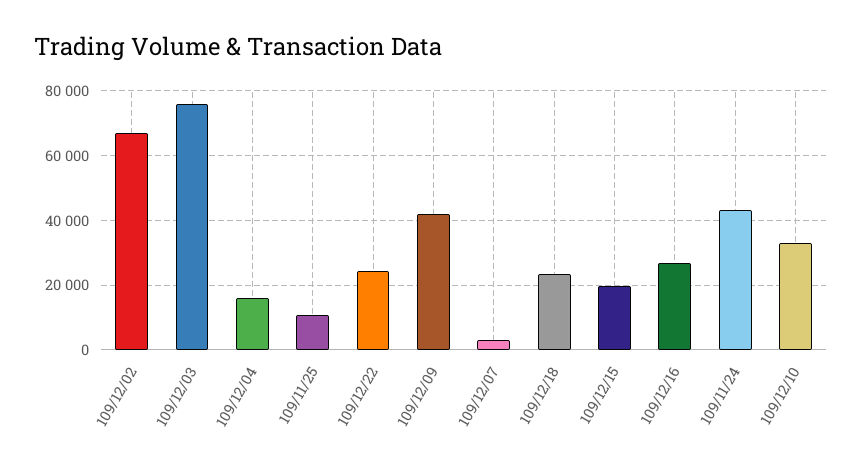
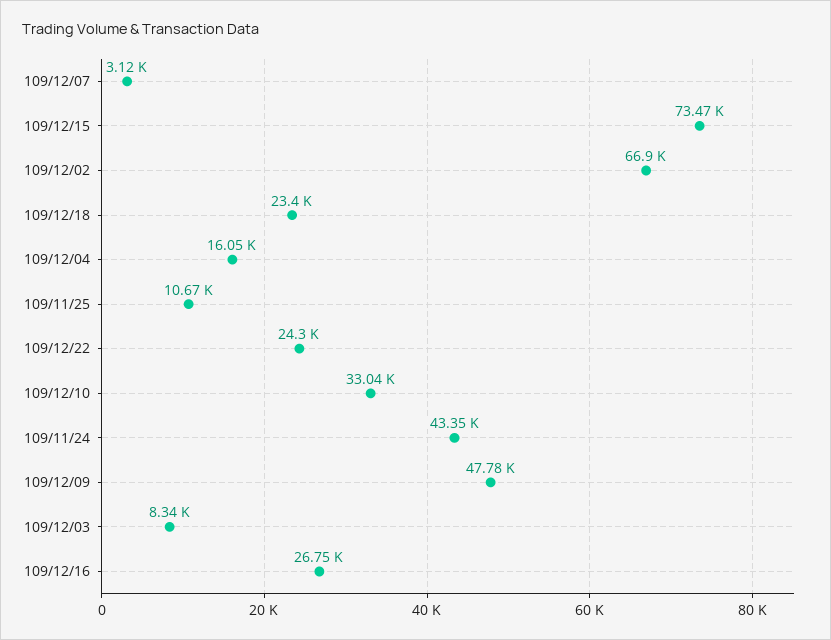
109/12/03: 76000 -> 8340
109/12/09: 42000 -> 47780
109/12/15: 20000 -> 73470

